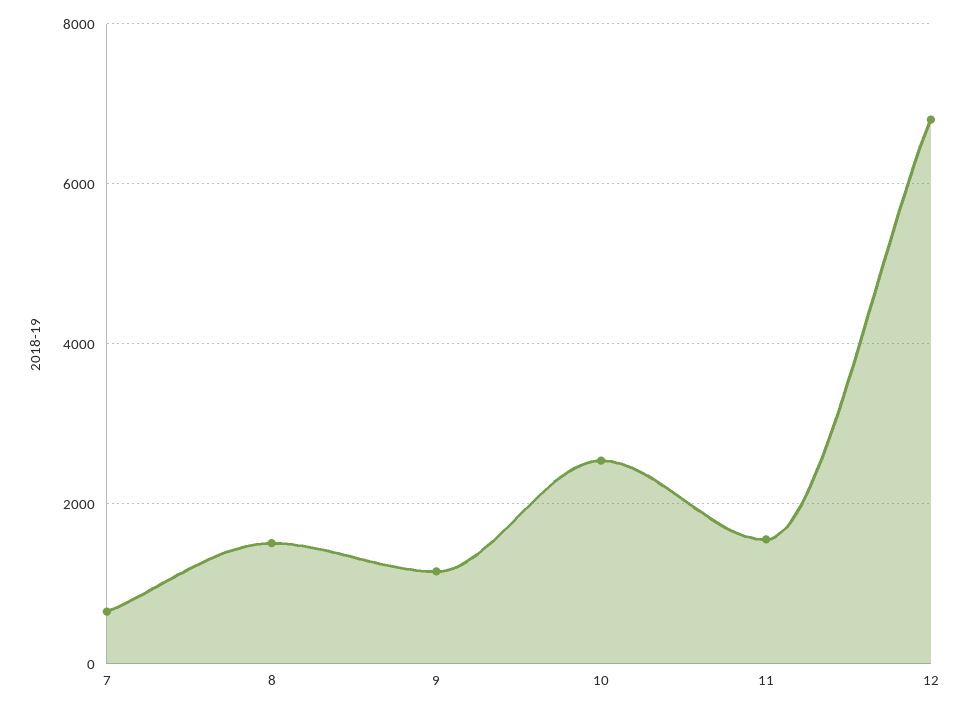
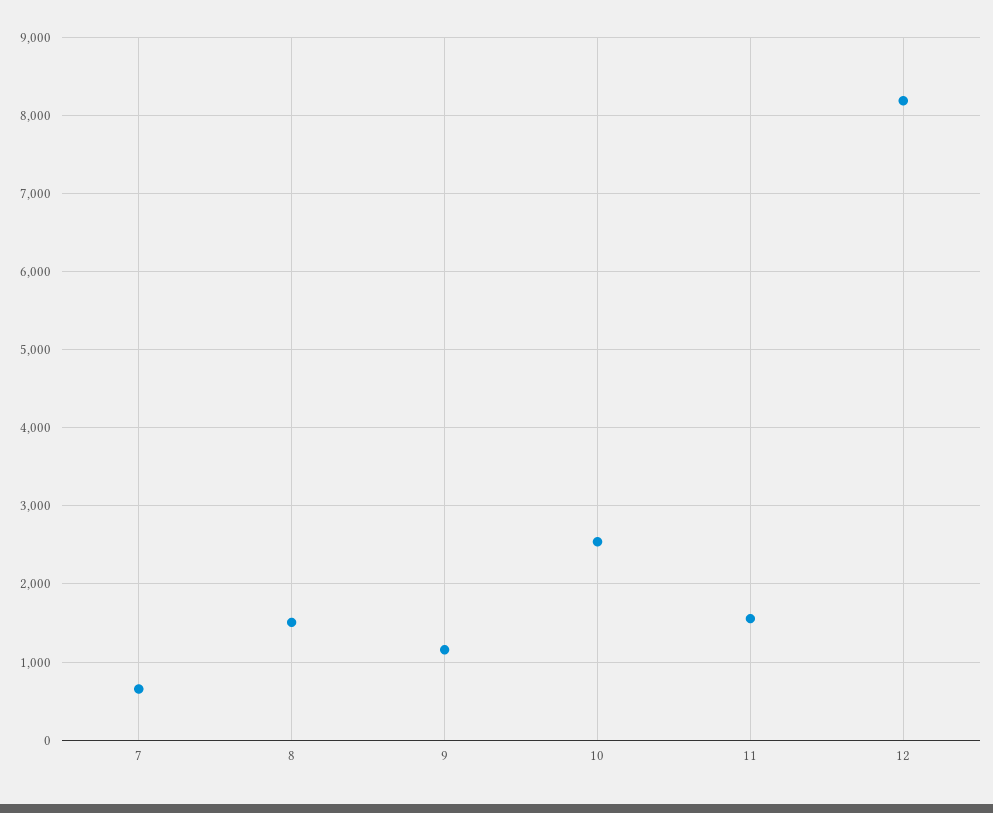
12: 6800 -> 8200

